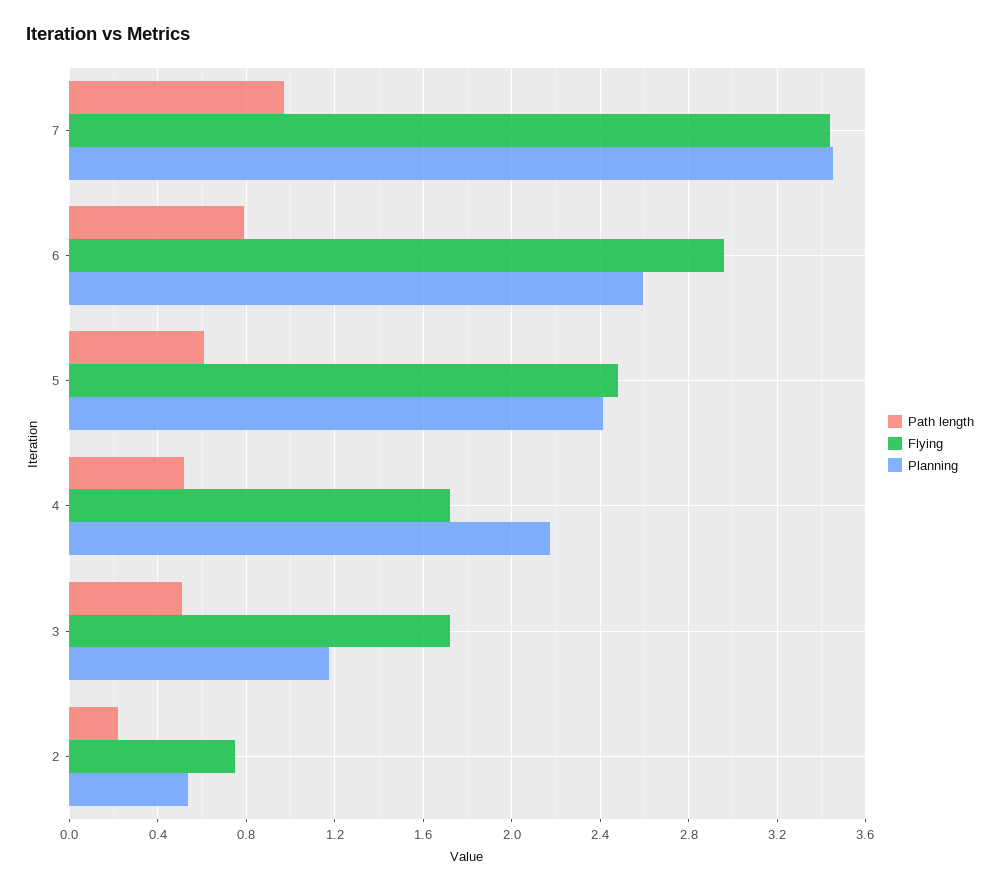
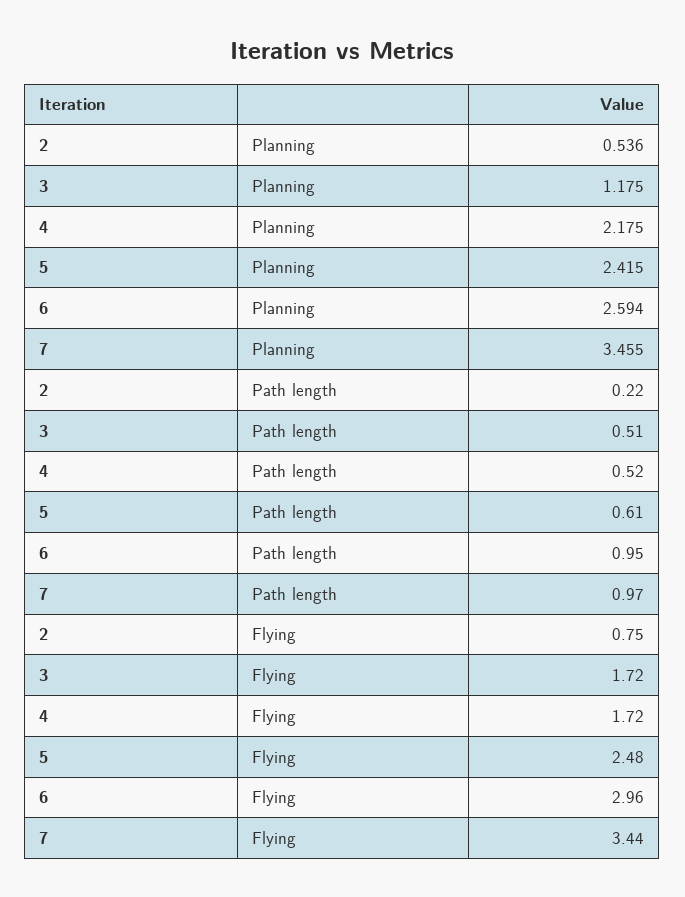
Path length, 6: 0.8 -> 0.95

